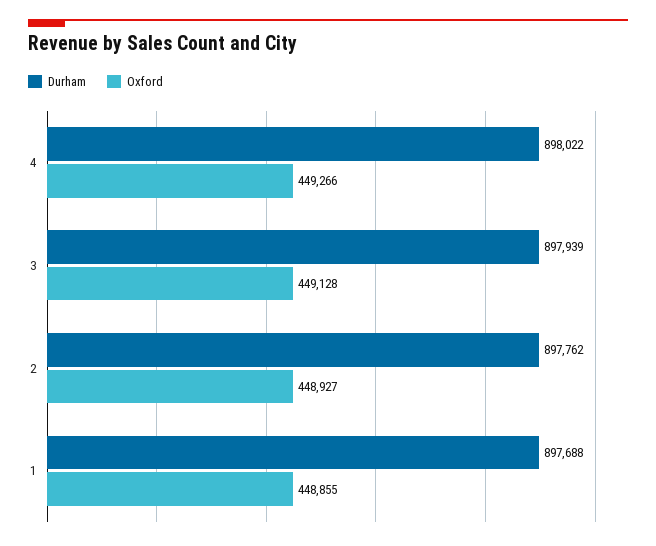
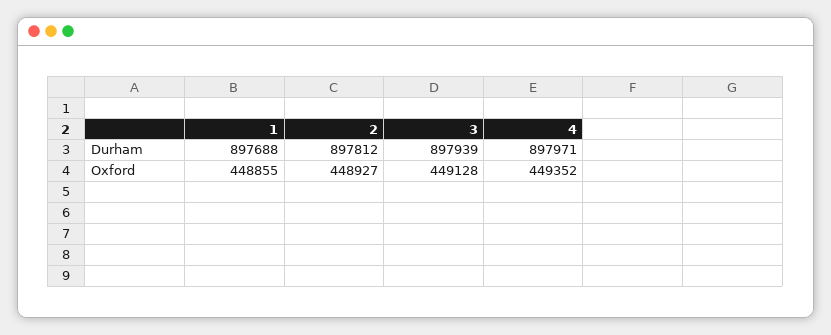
Durham, 4: 898022 -> 897971
Oxford, 4: 449266 -> 449352
Durham, 2: 897762 -> 897812

